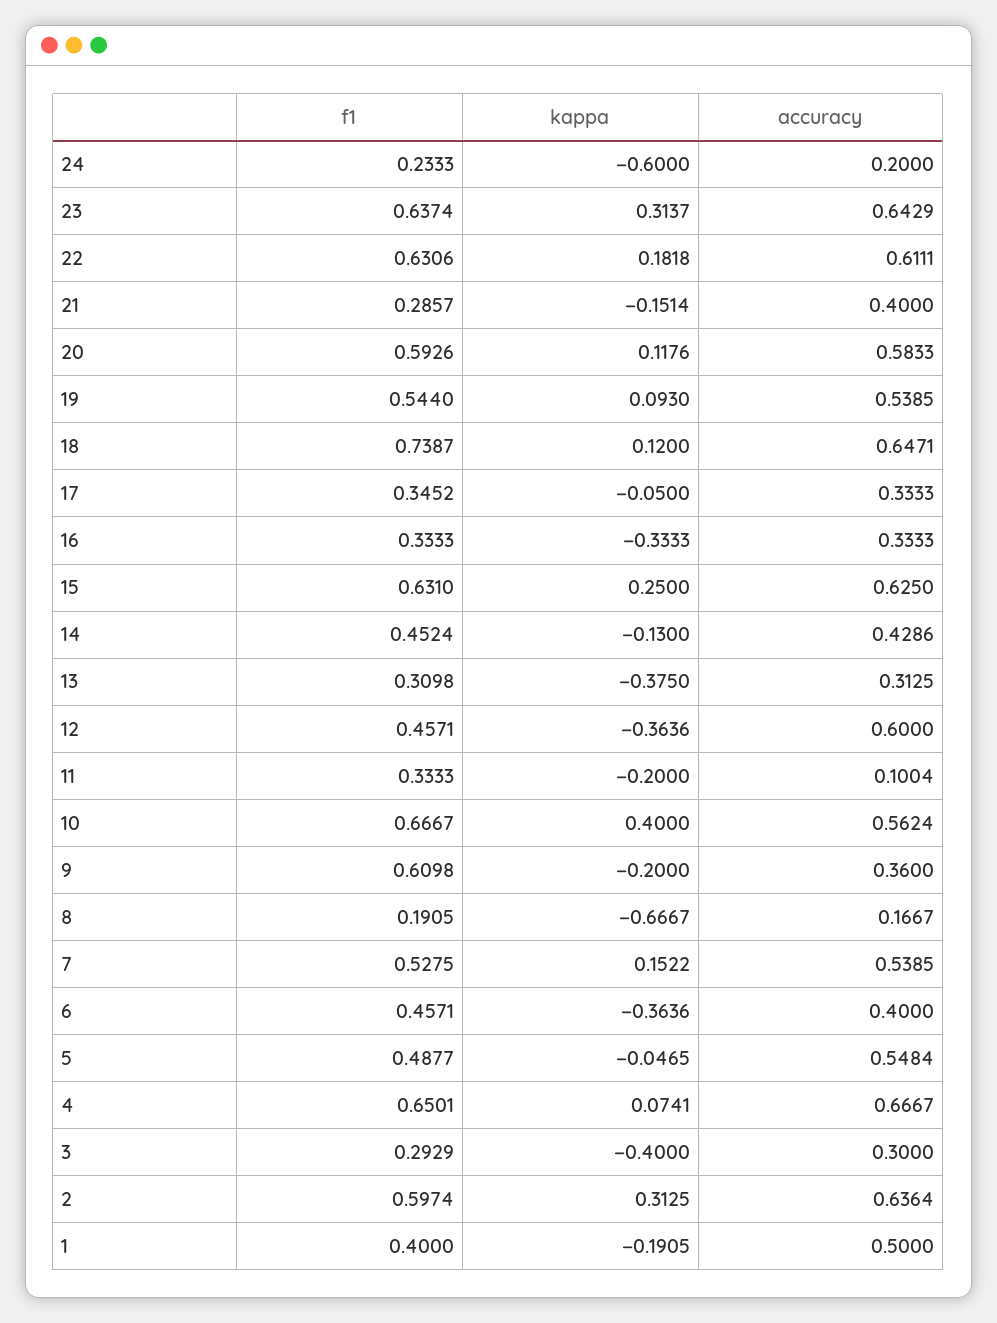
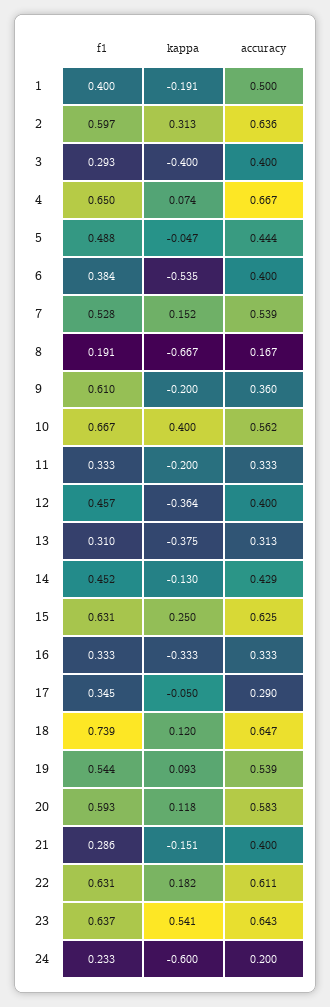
kappa, 23: 0.3137 -> 0.541
accuracy, 17: 0.3333 -> 0.29
accuracy, 12: 0.6 -> 0.4
accuracy, 11: 0.1004 -> 0.333
f1, 6: 0.4571 -> 0.384
kappa, 6: -0.3636 -> -0.535
accuracy, 5: 0.5484 -> 0.444
accuracy, 3: 0.3 -> 0.4

